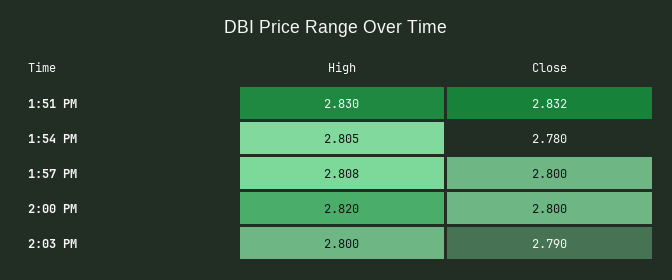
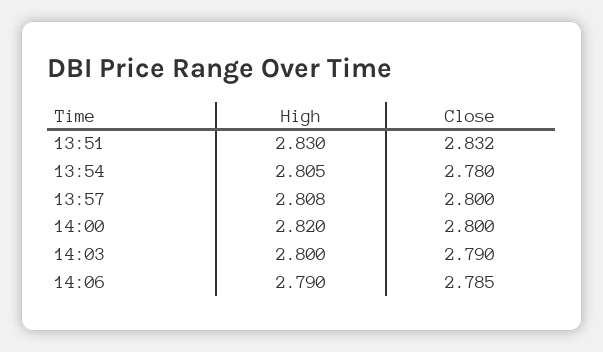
High, 14:06: none -> 2.79
Close, 14:06: none -> 2.785

